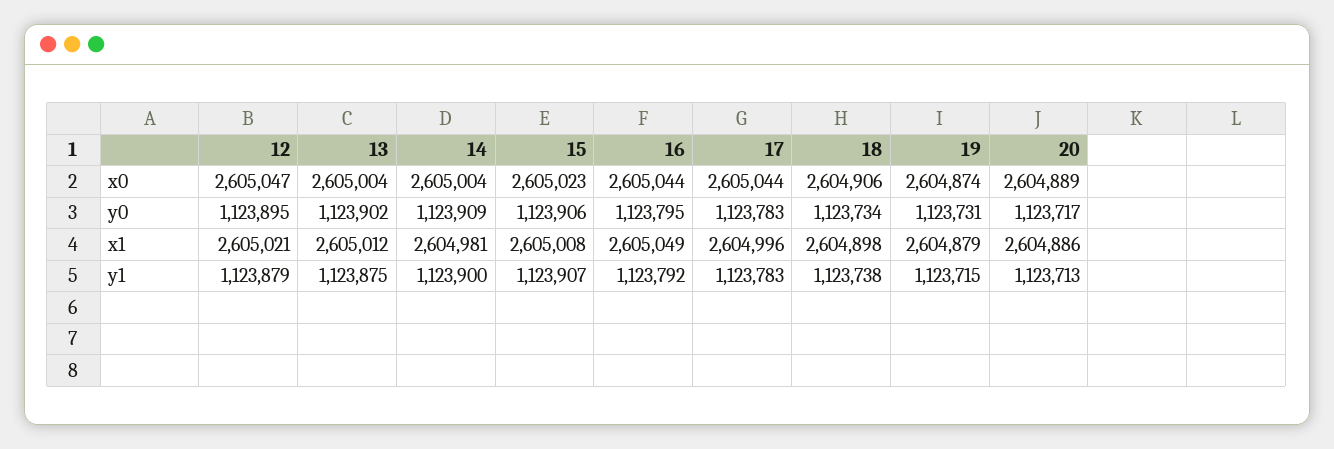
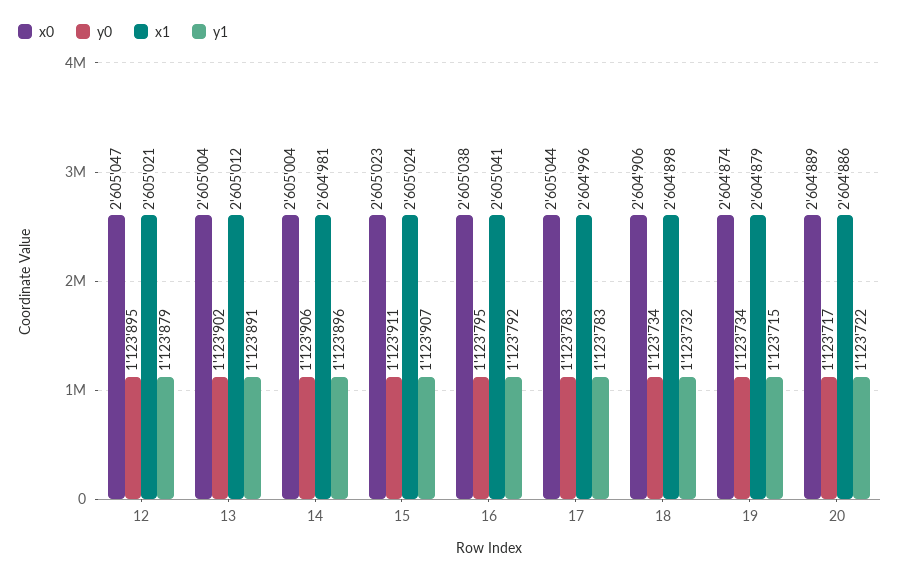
x0, 16: 2605044 -> 2605038
y0, 14: 1123909 -> 1123906
y0, 15: 1123906 -> 1123911
y0, 19: 1123731 -> 1123734
x1, 15: 2605008 -> 2605024
x1, 16: 2605049 -> 2605041
y1, 13: 1123875 -> 1123891
y1, 14: 1123900 -> 1123896
y1, 18: 1123738 -> 1123732
y1, 20: 1123713 -> 1123722

